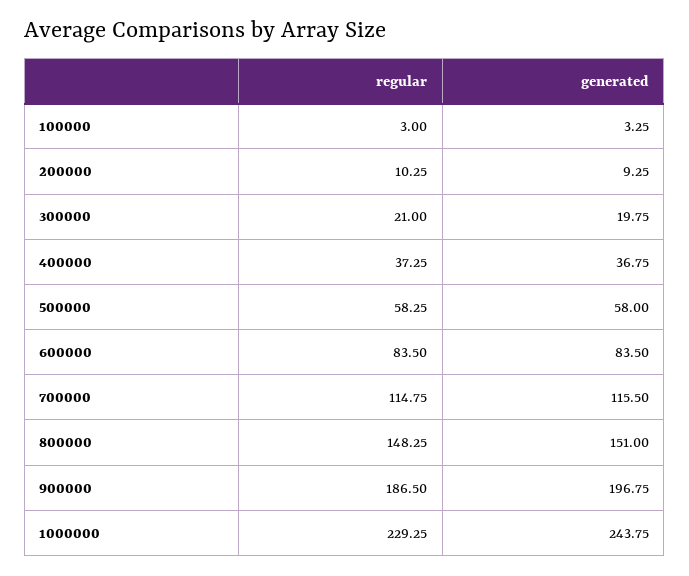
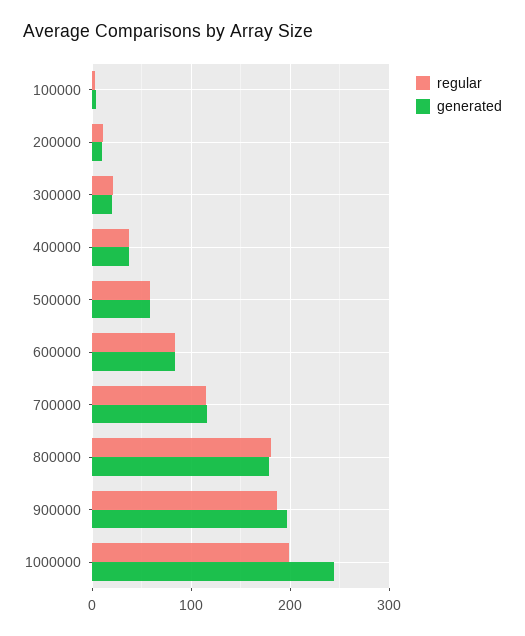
regular, 800000: 148.25 -> 180
generated, 800000: 151 -> 180
regular, 1000000: 229.25 -> 200

